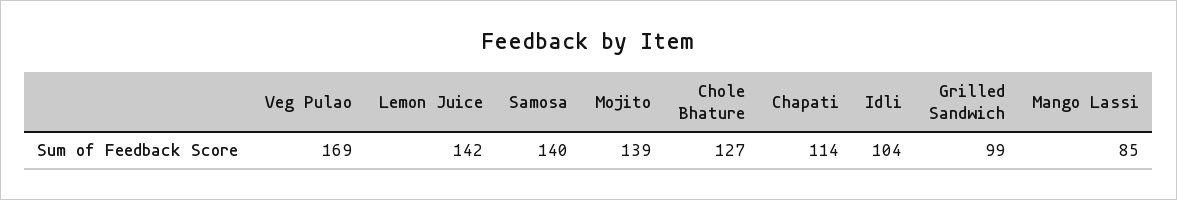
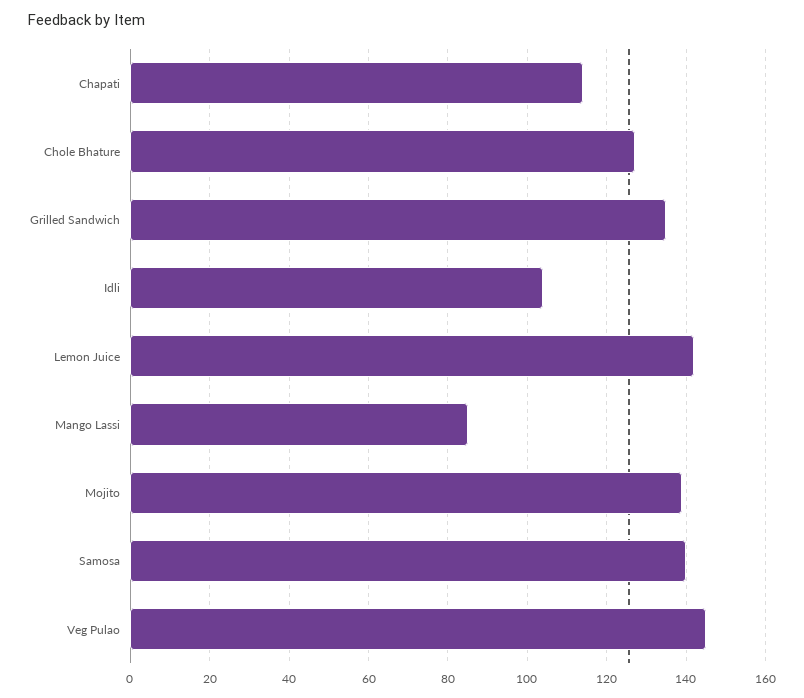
Veg Pulao: 169 -> 145
Grilled Sandwich: 99 -> 135

